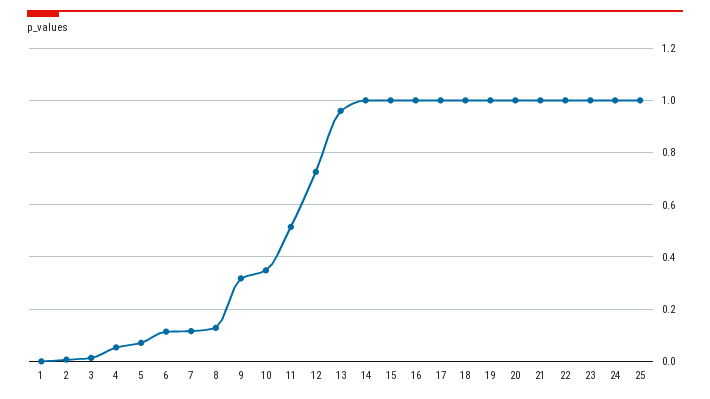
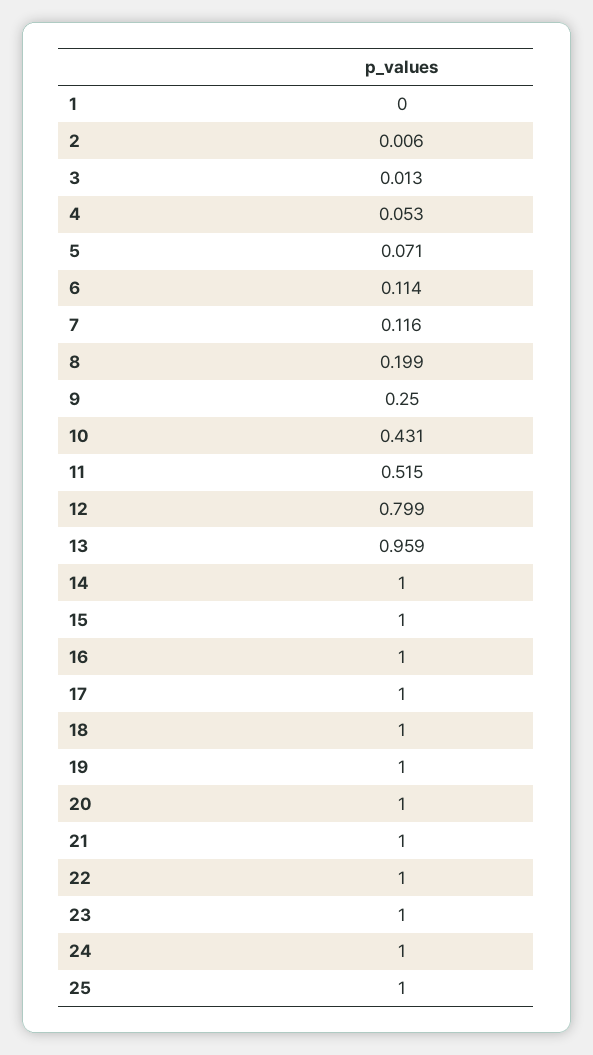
8: 0.125 -> 0.199
9: 0.325 -> 0.25
10: 0.35 -> 0.431
12: 0.725 -> 0.799

